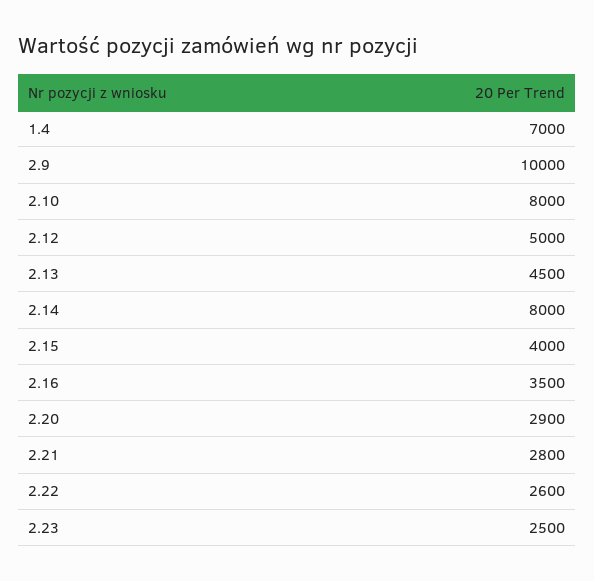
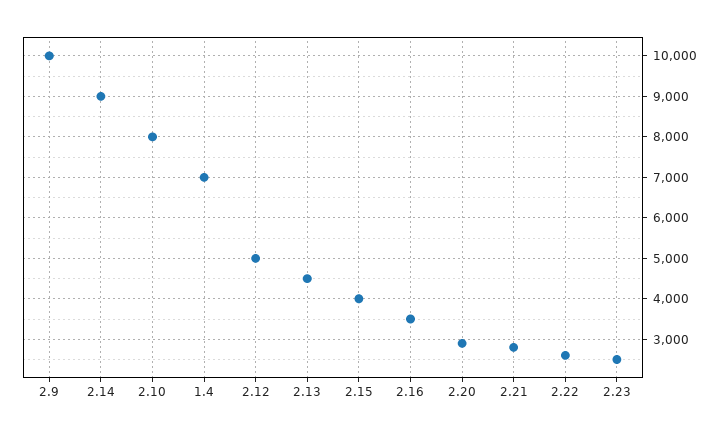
2.14: 8000 -> 9000

